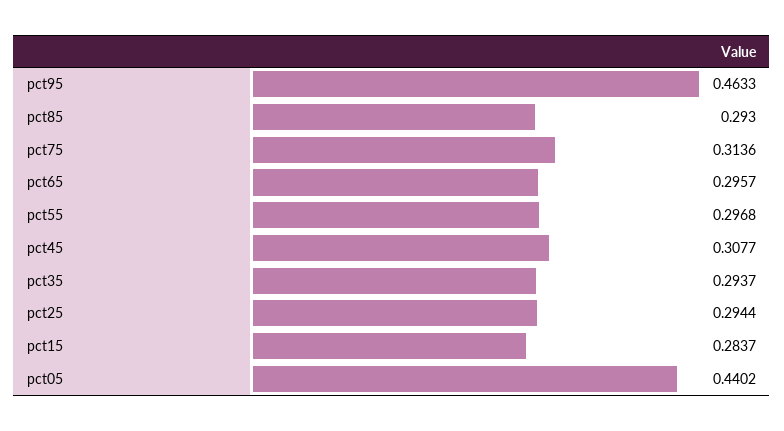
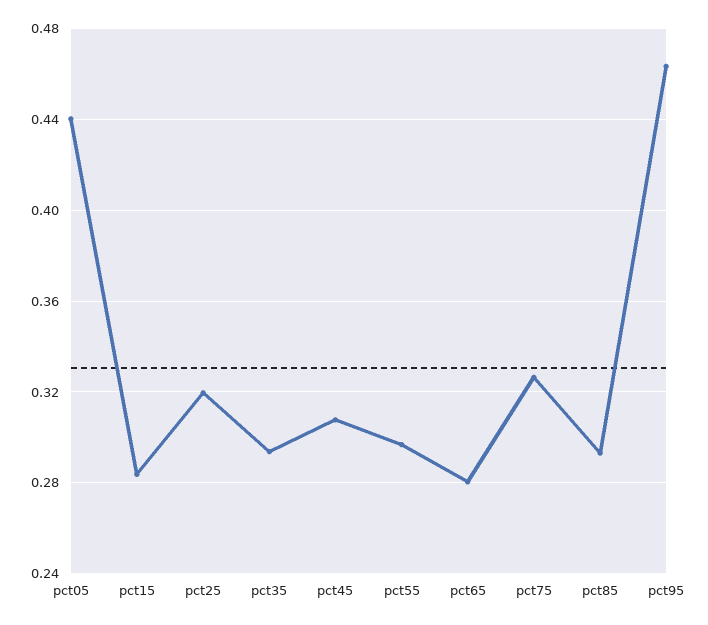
pct75: 0.3136 -> 0.325
pct65: 0.2957 -> 0.28
pct25: 0.2944 -> 0.32

